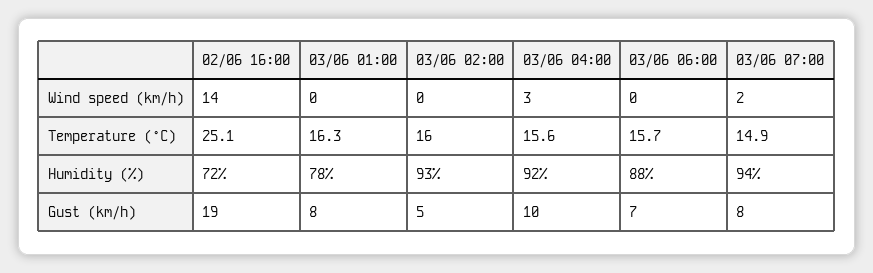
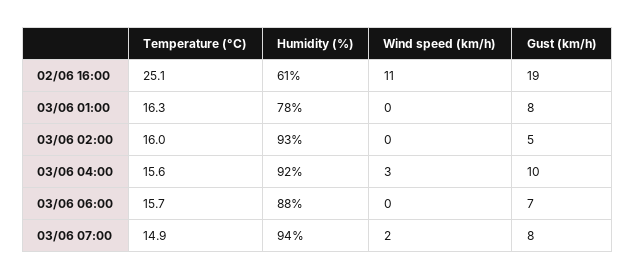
02/06 16:00, Wind speed (km/h): 14 -> 11
02/06 16:00, Humidity (%): 72 -> 61

